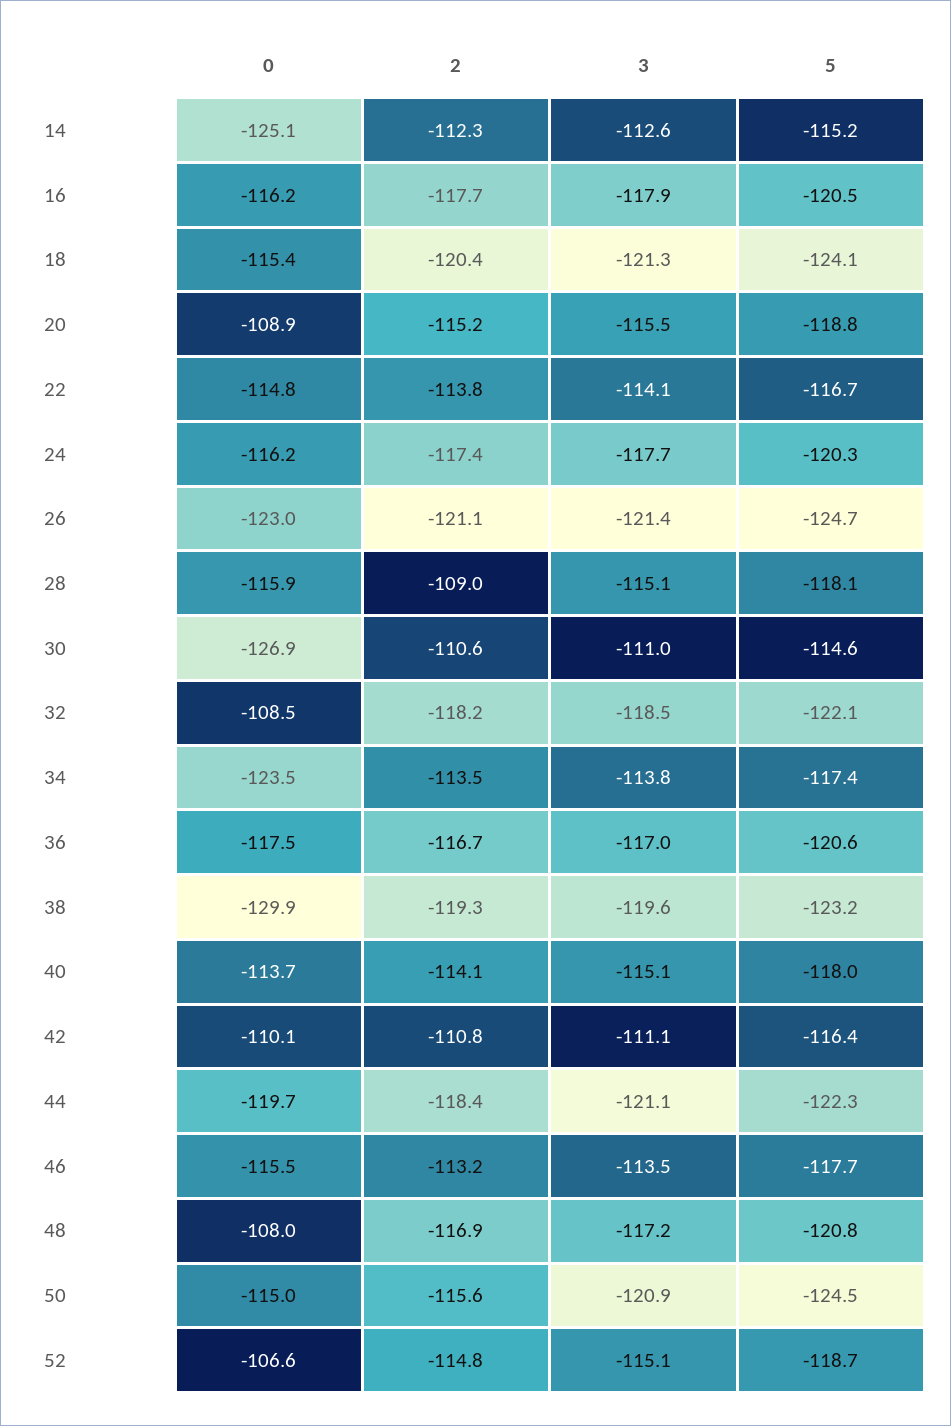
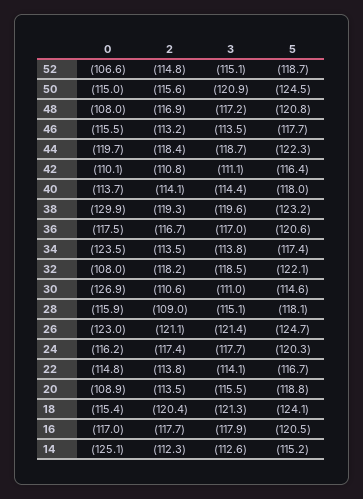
0, 16: -116.2 -> -117
2, 20: -115.2 -> -113.5
0, 32: -108.5 -> -108
3, 40: -115.1 -> -114.4
3, 44: -121.1 -> -118.7

